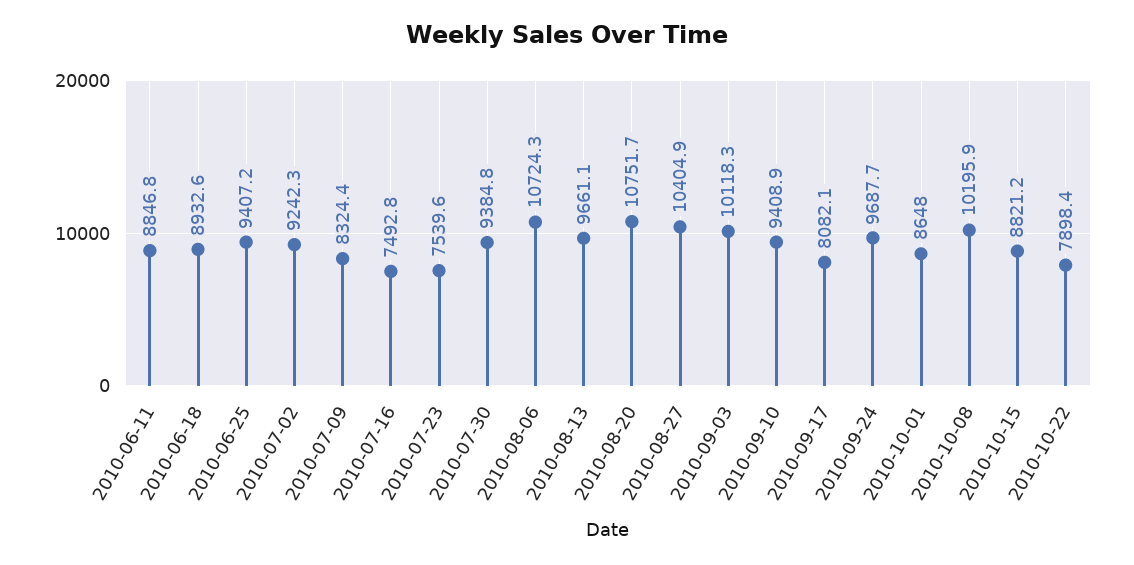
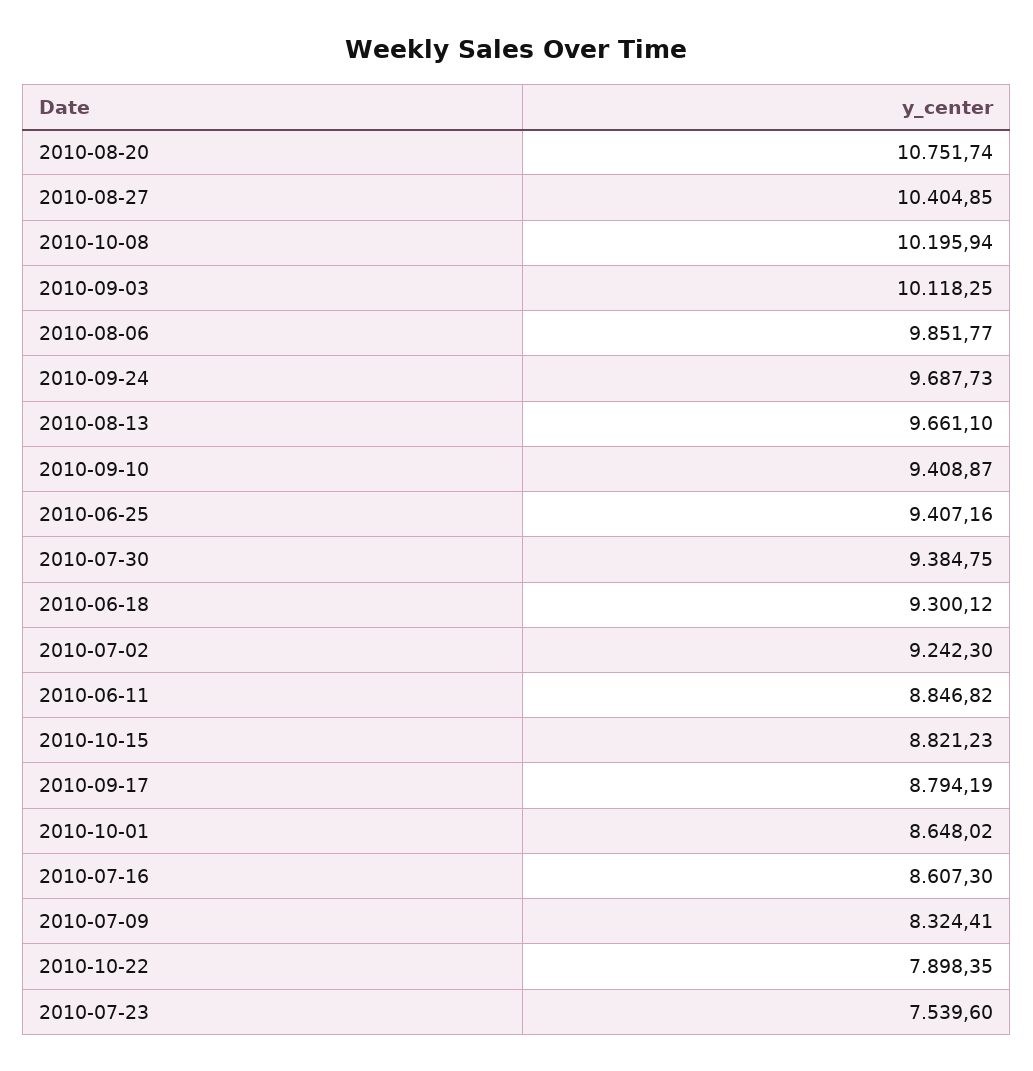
2010-06-18: 8932.6 -> 9300.12
2010-07-16: 7492.8 -> 8607.3
2010-08-06: 10724.3 -> 9851.77
2010-09-17: 8082.1 -> 8794.19

